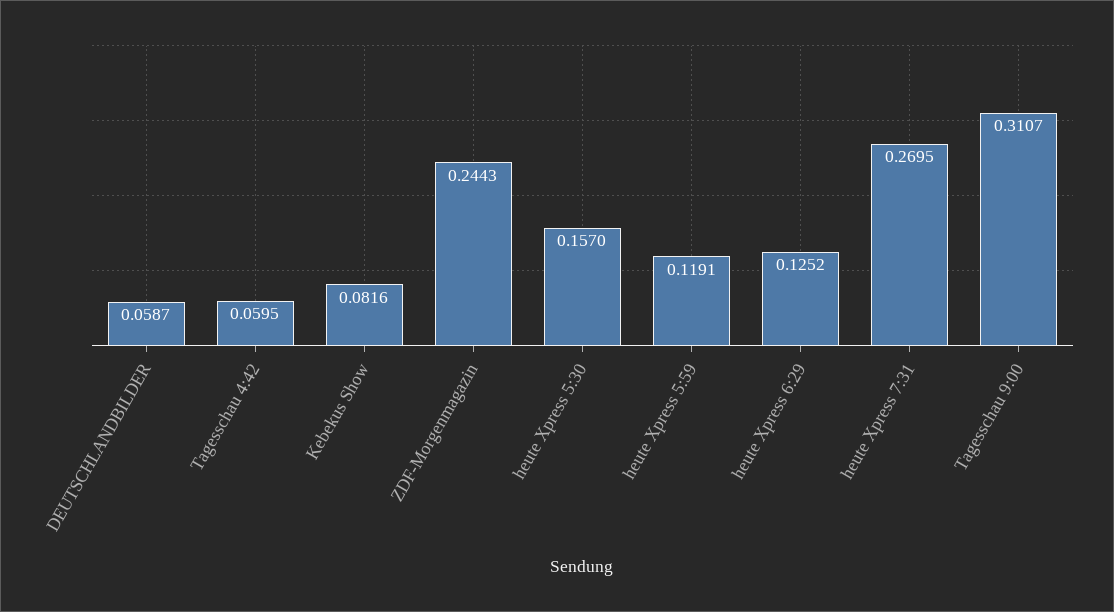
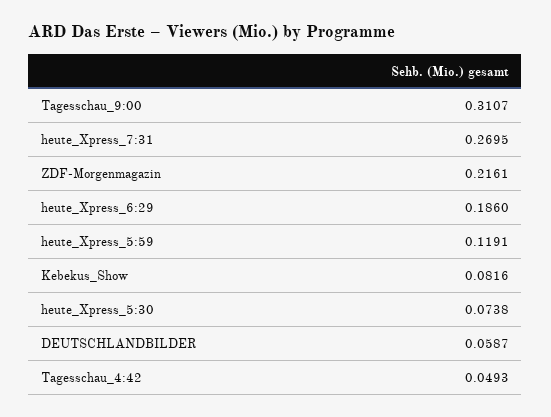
Tagesschau 4:42: 0.0595 -> 0.0493
ZDF-Morgenmagazin: 0.2443 -> 0.2161
heute Xpress 5:30: 0.157 -> 0.0738
heute Xpress 6:29: 0.1252 -> 0.186

